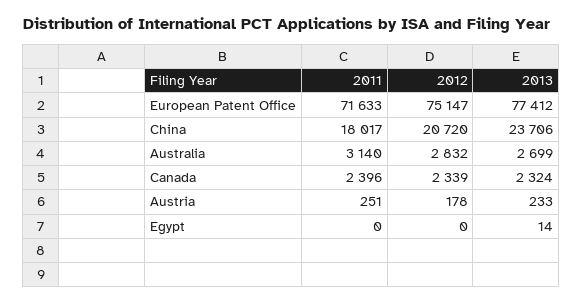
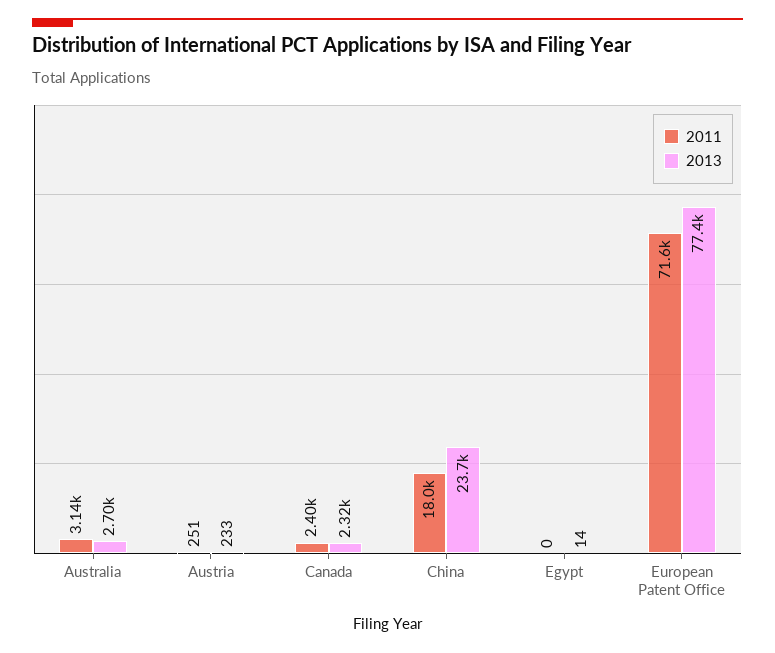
2012, European Patent Office: 75147 -> none
2012, China: 20720 -> none
2012, Australia: 2832 -> none
2012, Canada: 2339 -> none
2012, Austria: 178 -> none
2012, Egypt: 0 -> none

